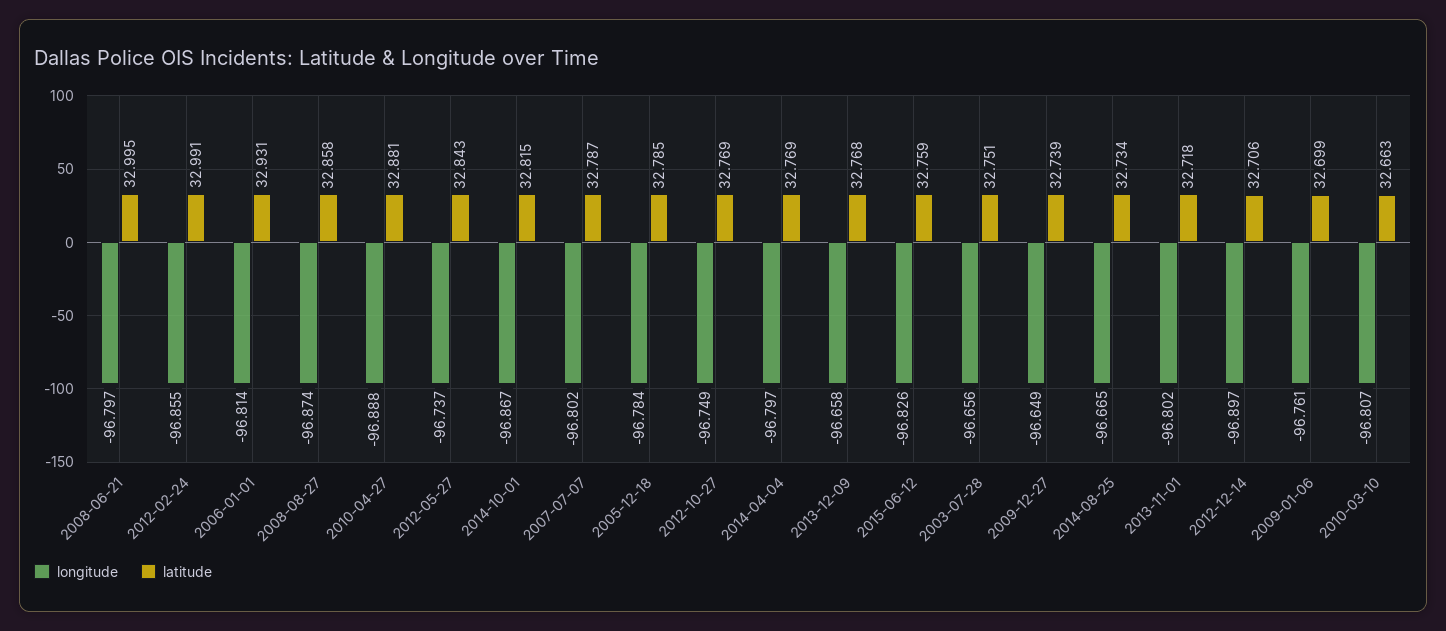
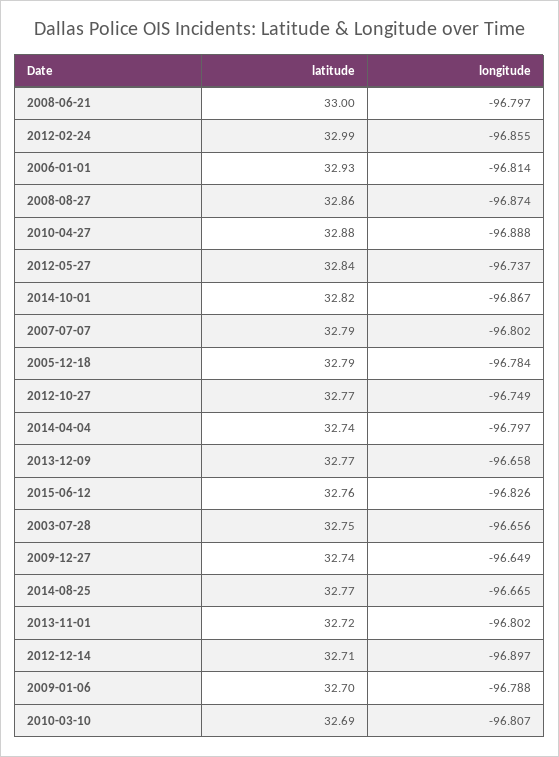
latitude, 2014-04-04: 32.769 -> 32.74
latitude, 2014-08-25: 32.734 -> 32.77
longitude, 2009-01-06: -96.761 -> -96.788
latitude, 2010-03-10: 32.663 -> 32.69

